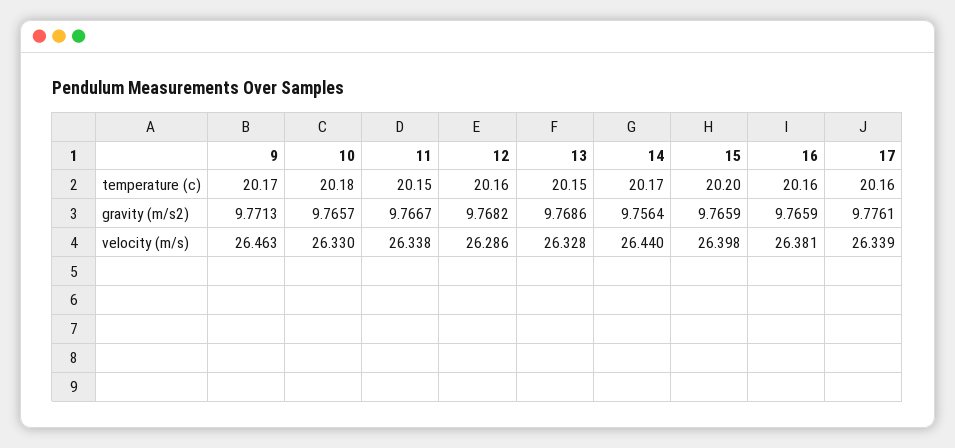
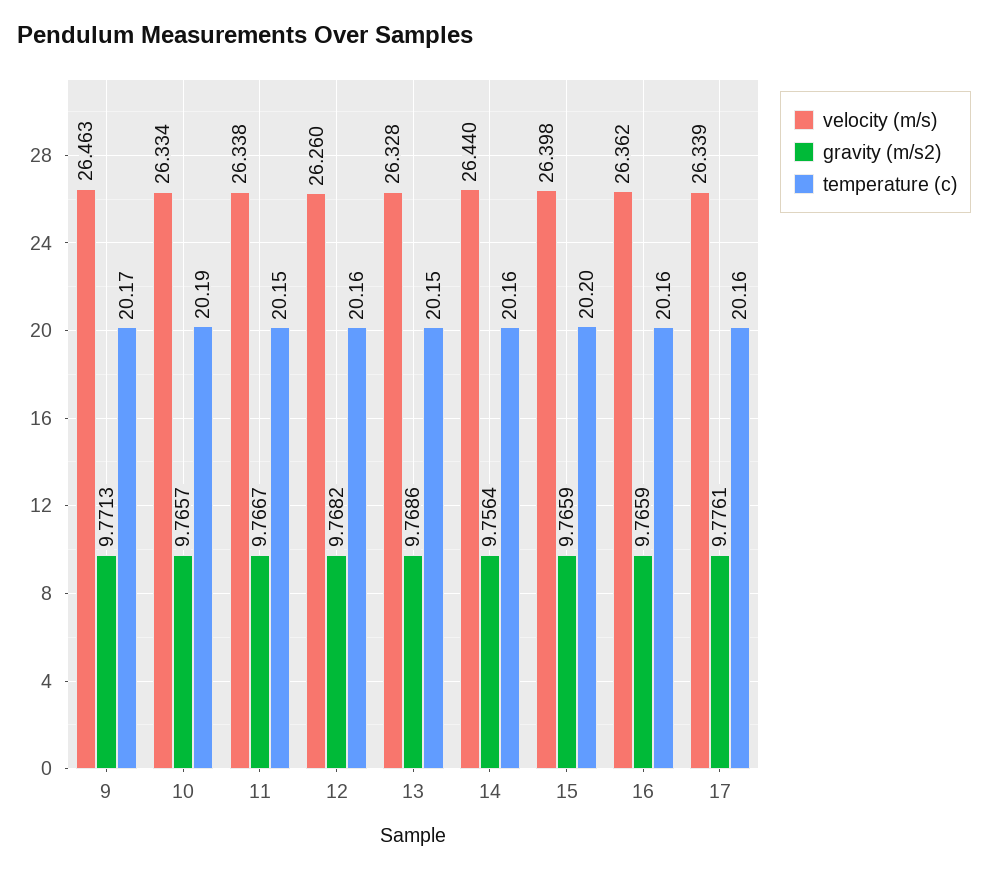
temperature (c), 10: 20.18 -> 20.19
temperature (c), 14: 20.17 -> 20.16
velocity (m/s), 10: 26.33 -> 26.334
velocity (m/s), 12: 26.286 -> 26.26
velocity (m/s), 16: 26.381 -> 26.362

